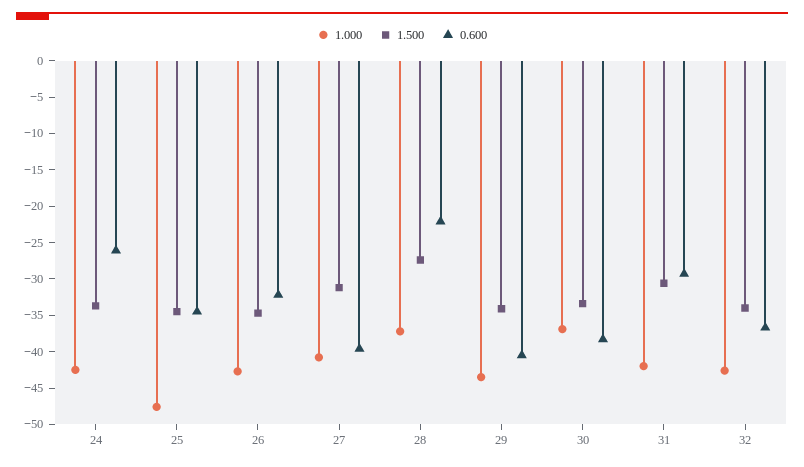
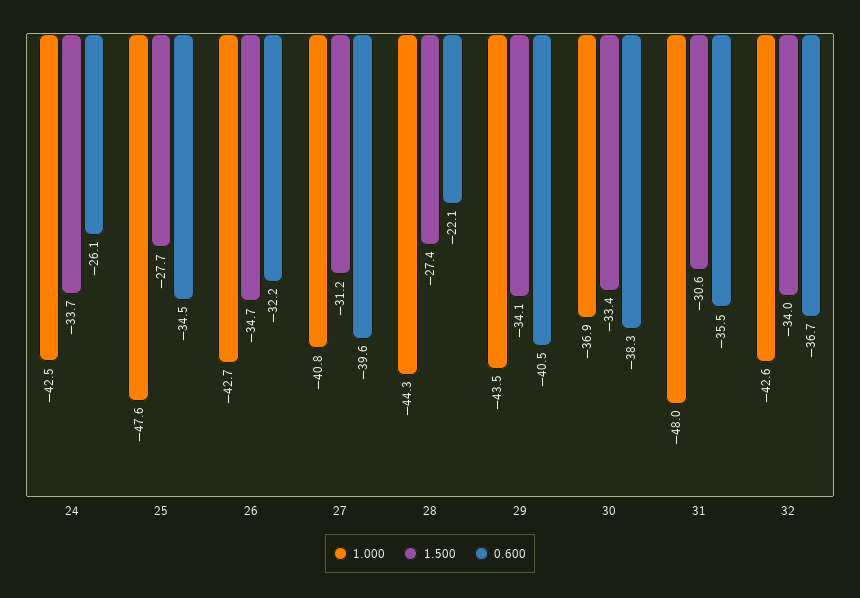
1.500, 25: -35 -> -27.7
1.000, 28: -37.5 -> -44.3
1.000, 31: -42.5 -> -48
0.600, 31: -30 -> -35.5

